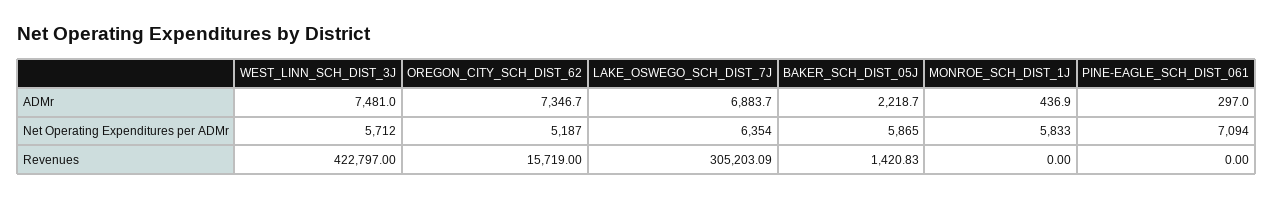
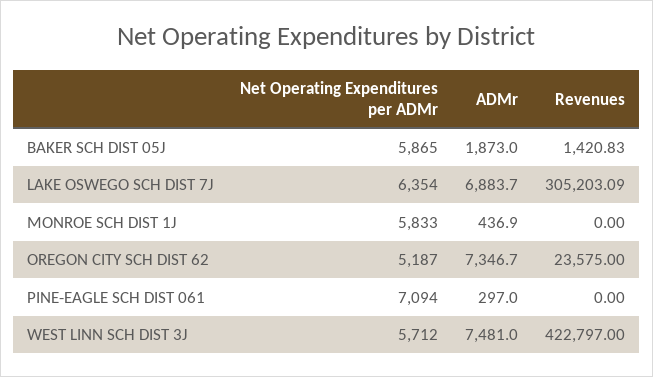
BAKER_SCH_DIST_05J, ADMr: 2218.7 -> 1873
OREGON_CITY_SCH_DIST_62, Revenues: 15719 -> 23575

